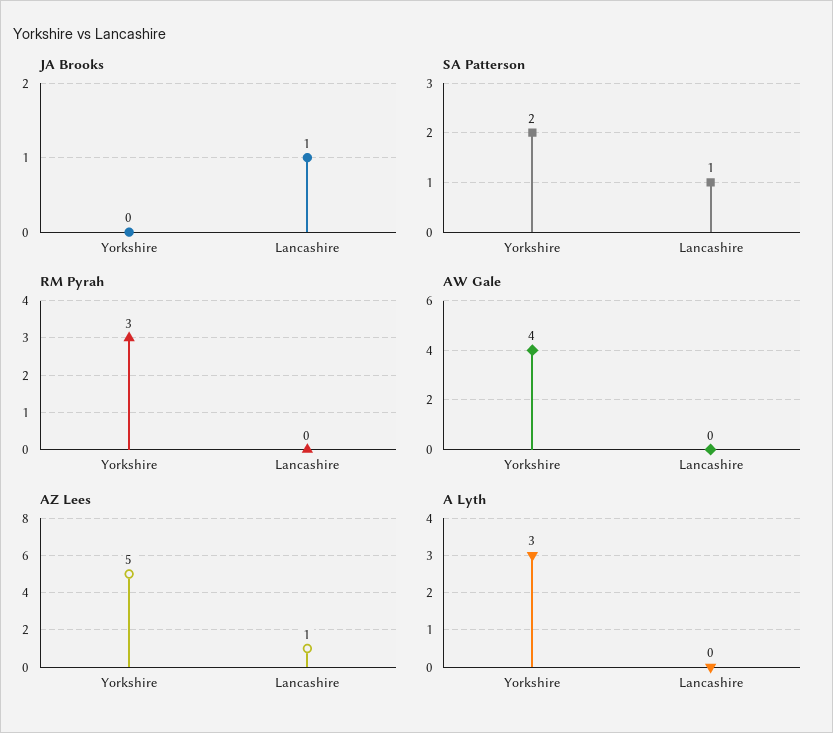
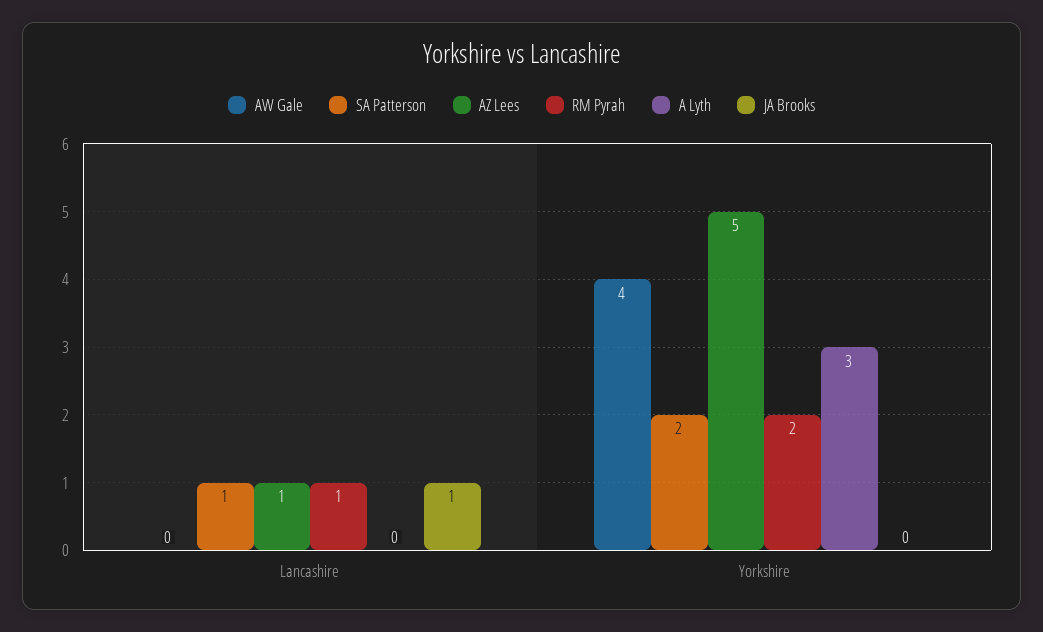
RM Pyrah, Yorkshire: 3 -> 2
RM Pyrah, Lancashire: 0 -> 1

